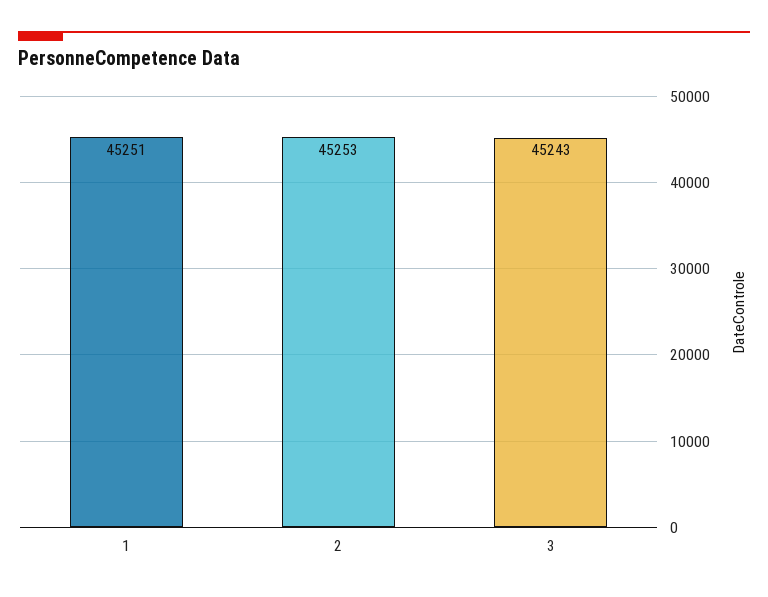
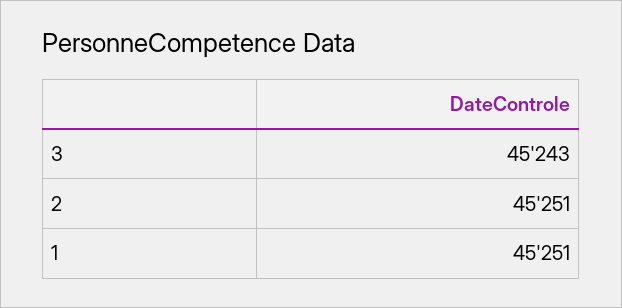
2: 45253 -> 45251

